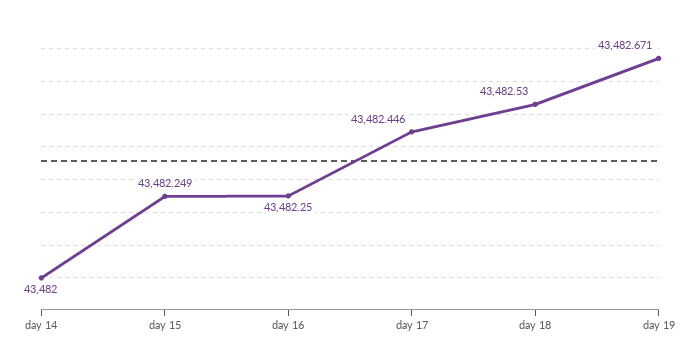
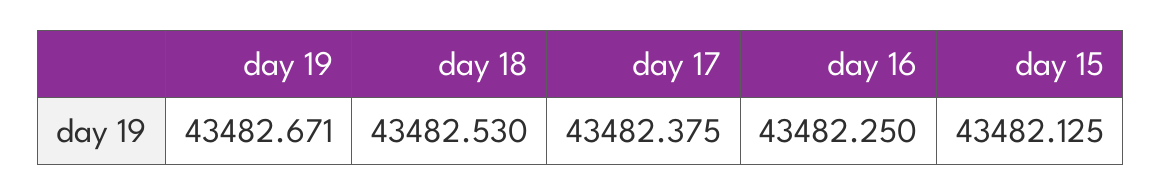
day 14: 43482 -> none
day 15: 43482.249 -> 43482.125
day 17: 43482.446 -> 43482.375

